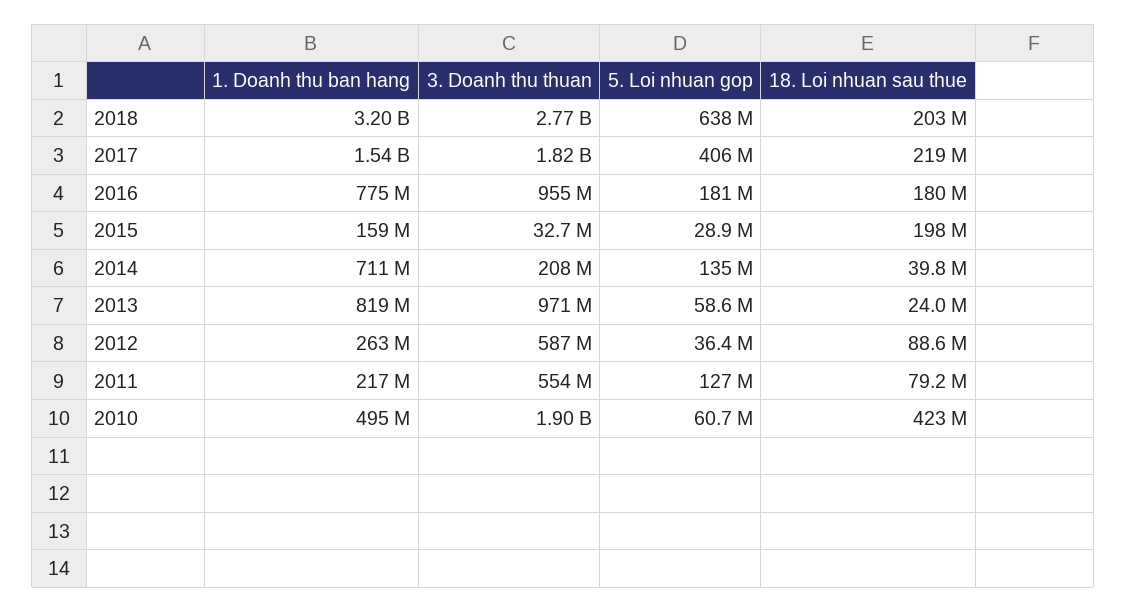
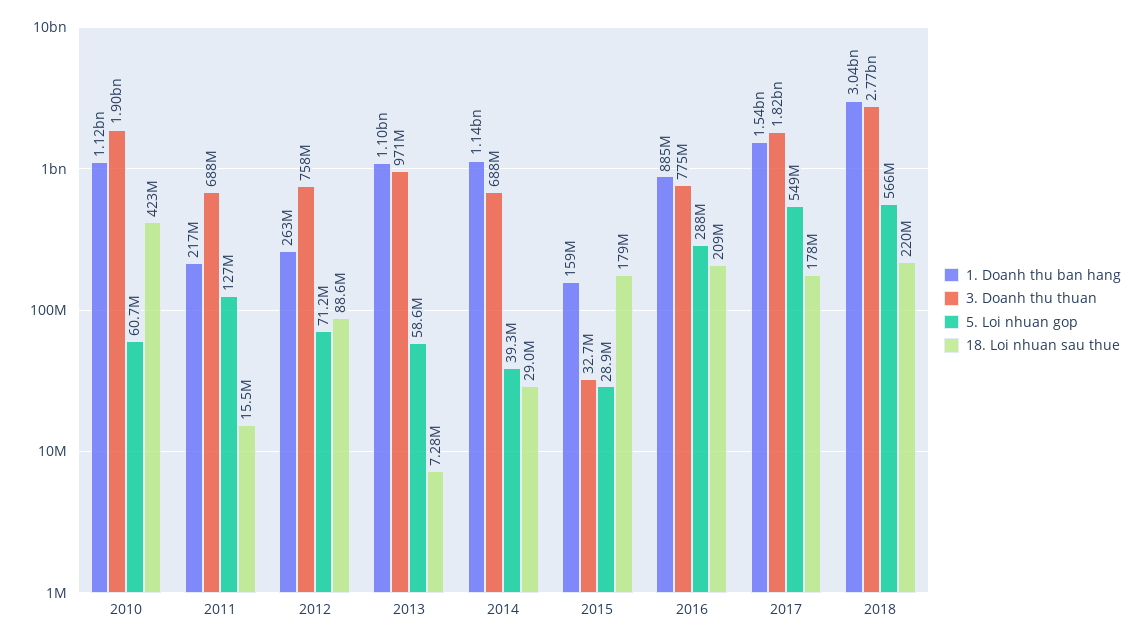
1. Doanh thu ban hang, 2018: 3200000000 -> 3040000000
5. Loi nhuan gop, 2018: 638000000 -> 566000000
18. Loi nhuan sau thue, 2018: 203000000 -> 220000000
5. Loi nhuan gop, 2017: 406000000 -> 549000000
18. Loi nhuan sau thue, 2017: 219000000 -> 178000000
1. Doanh thu ban hang, 2016: 775000000 -> 885000000
3. Doanh thu thuan, 2016: 955000000 -> 775000000
5. Loi nhuan gop, 2016: 181000000 -> 288000000
18. Loi nhuan sau thue, 2016: 180000000 -> 209000000
18. Loi nhuan sau thue, 2015: 198000000 -> 179000000
1. Doanh thu ban hang, 2014: 711000000 -> 1140000000
3. Doanh thu thuan, 2014: 208000000 -> 688000000
5. Loi nhuan gop, 2014: 135000000 -> 39300000
18. Loi nhuan sau thue, 2014: 39800000 -> 29000000
1. Doanh thu ban hang, 2013: 819000000 -> 1100000000
18. Loi nhuan sau thue, 2013: 24000000 -> 7280000
3. Doanh thu thuan, 2012: 587000000 -> 758000000
5. Loi nhuan gop, 2012: 36400000 -> 71200000
3. Doanh thu thuan, 2011: 554000000 -> 688000000
18. Loi nhuan sau thue, 2011: 79200000 -> 15500000
1. Doanh thu ban hang, 2010: 495000000 -> 1120000000

